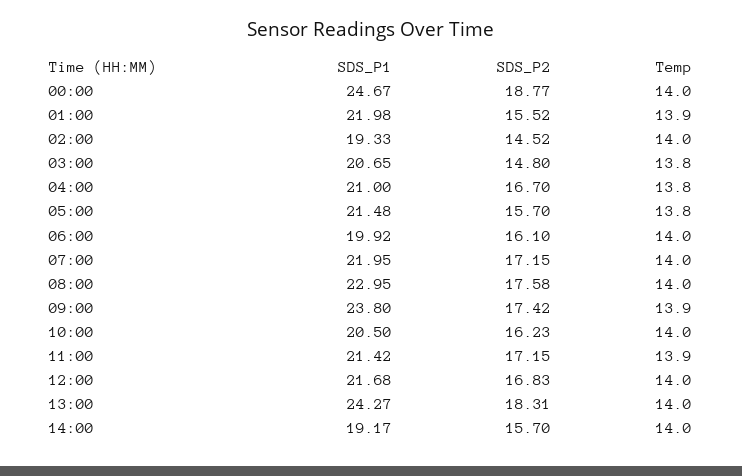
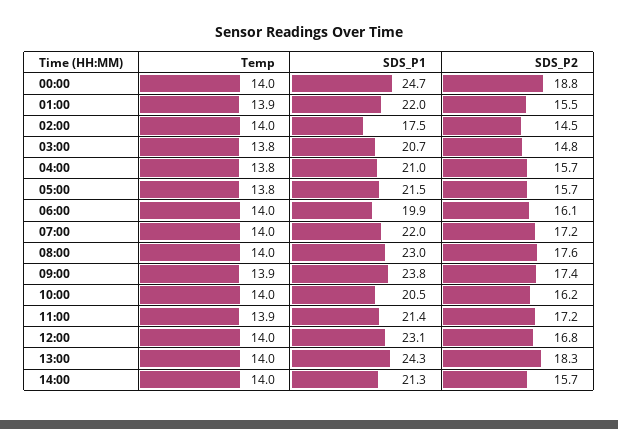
SDS_P1, 02:00: 19.33 -> 17.5
SDS_P2, 04:00: 16.7 -> 15.7
SDS_P1, 12:00: 21.68 -> 23.1
SDS_P1, 14:00: 19.17 -> 21.3

